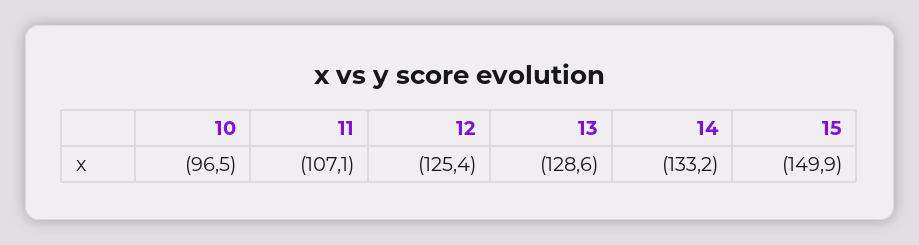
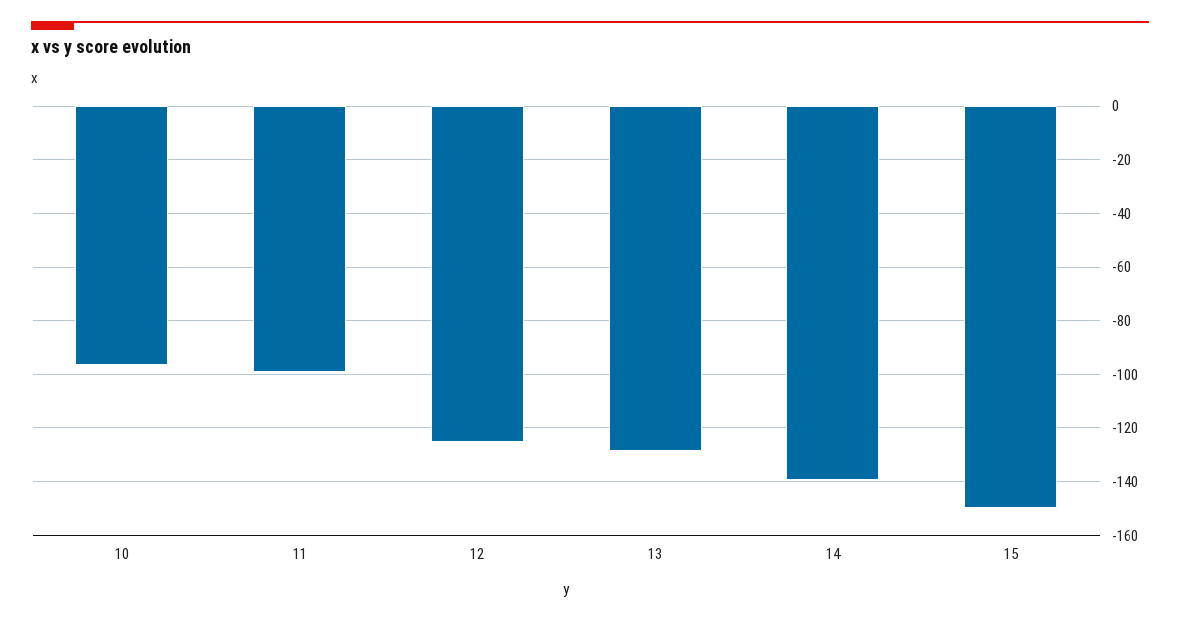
11: -107.1 -> -100
14: -133.2 -> -140

